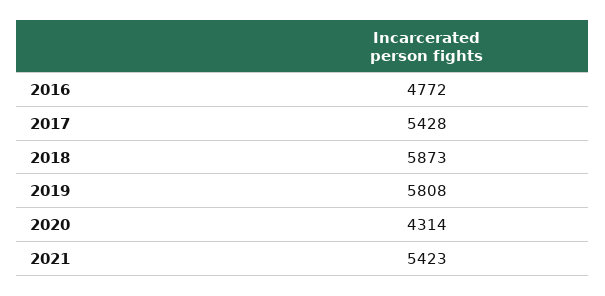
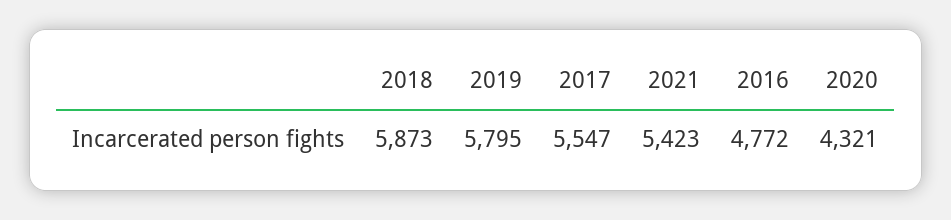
2017: 5428 -> 5547
2019: 5808 -> 5795
2020: 4314 -> 4321

